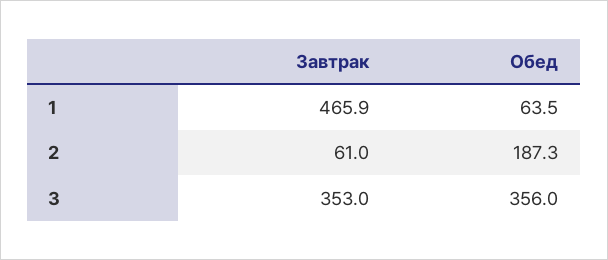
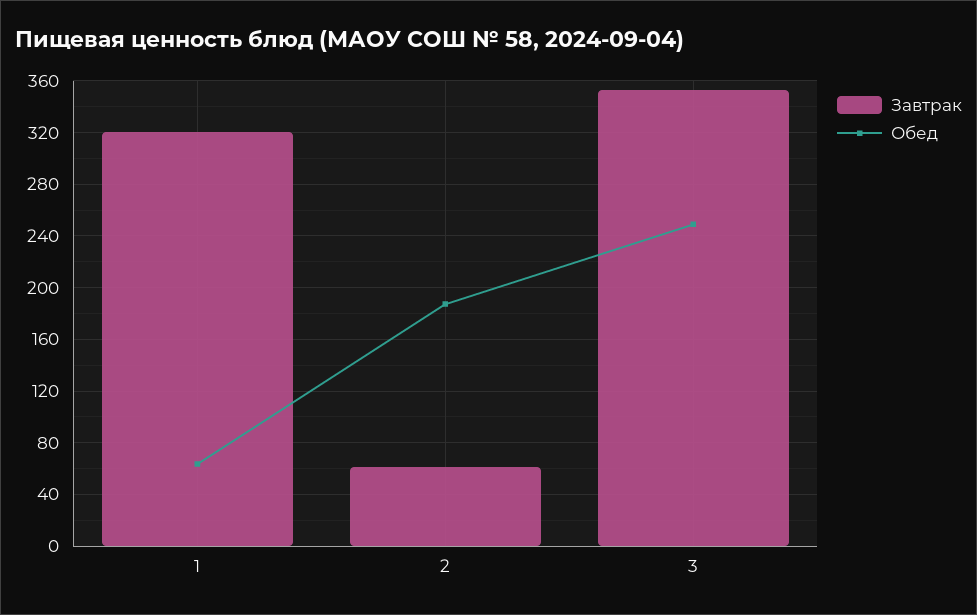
Завтрак, 1: 465.9 -> 320
Обед, 3: 356 -> 250

